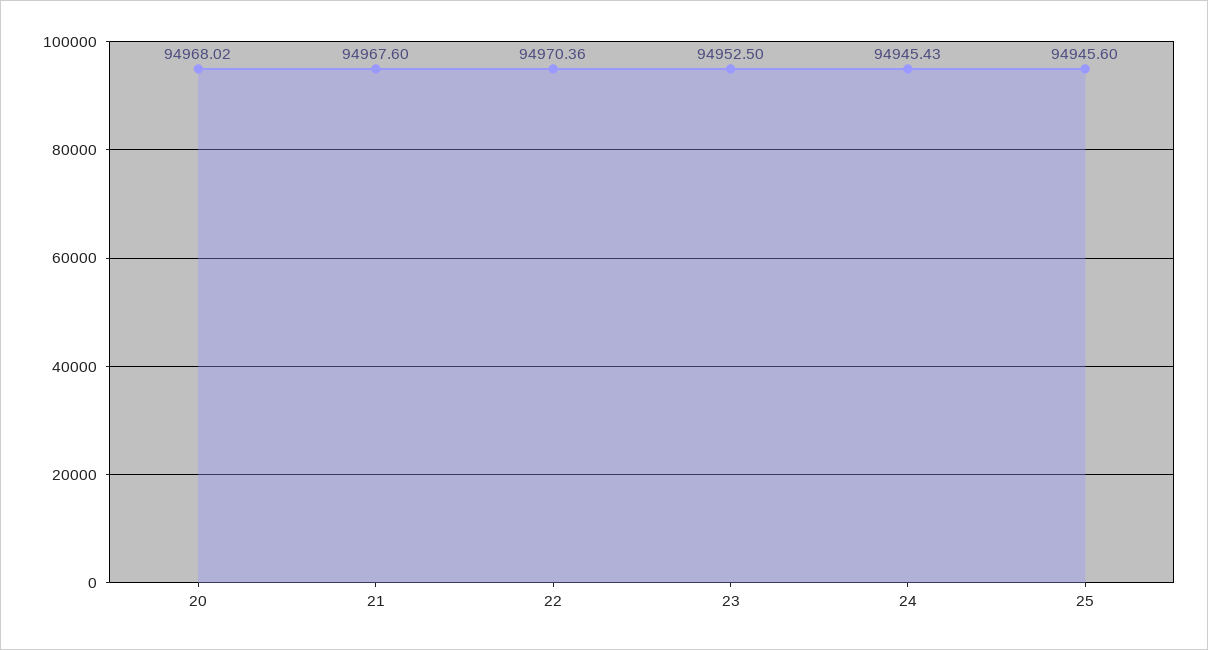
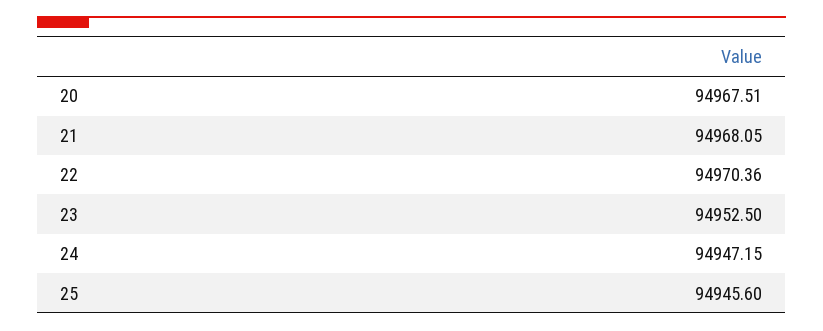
20: 94968.02 -> 94967.51
21: 94967.6 -> 94968.05
24: 94945.43 -> 94947.15

